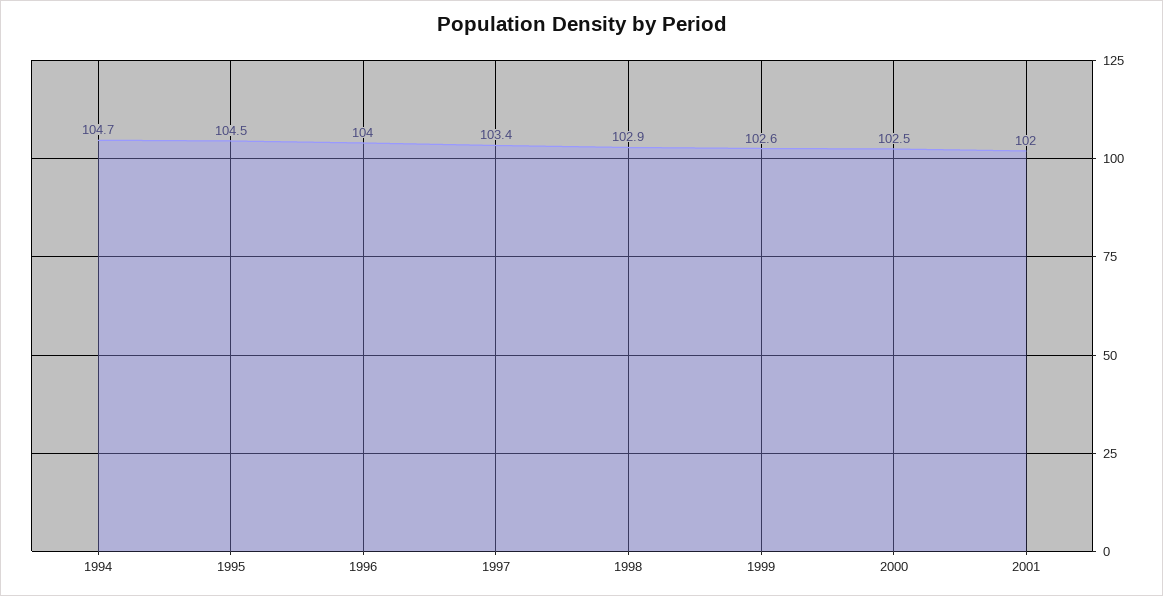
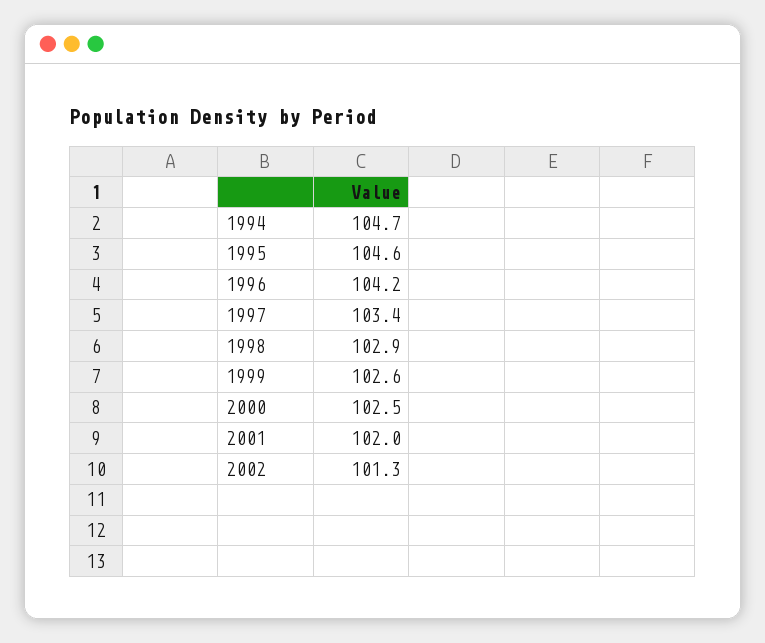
1995: 104.5 -> 104.6
1996: 104 -> 104.2
2002: none -> 101.3

